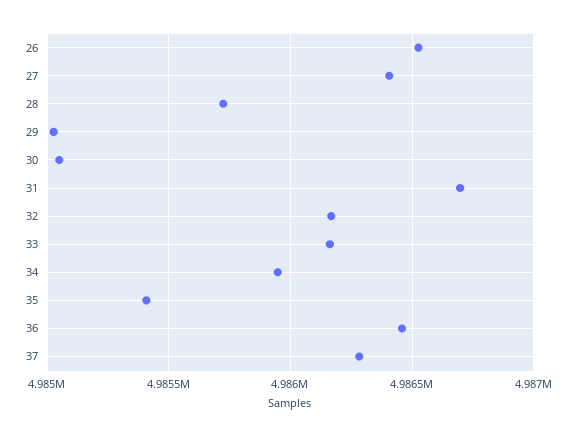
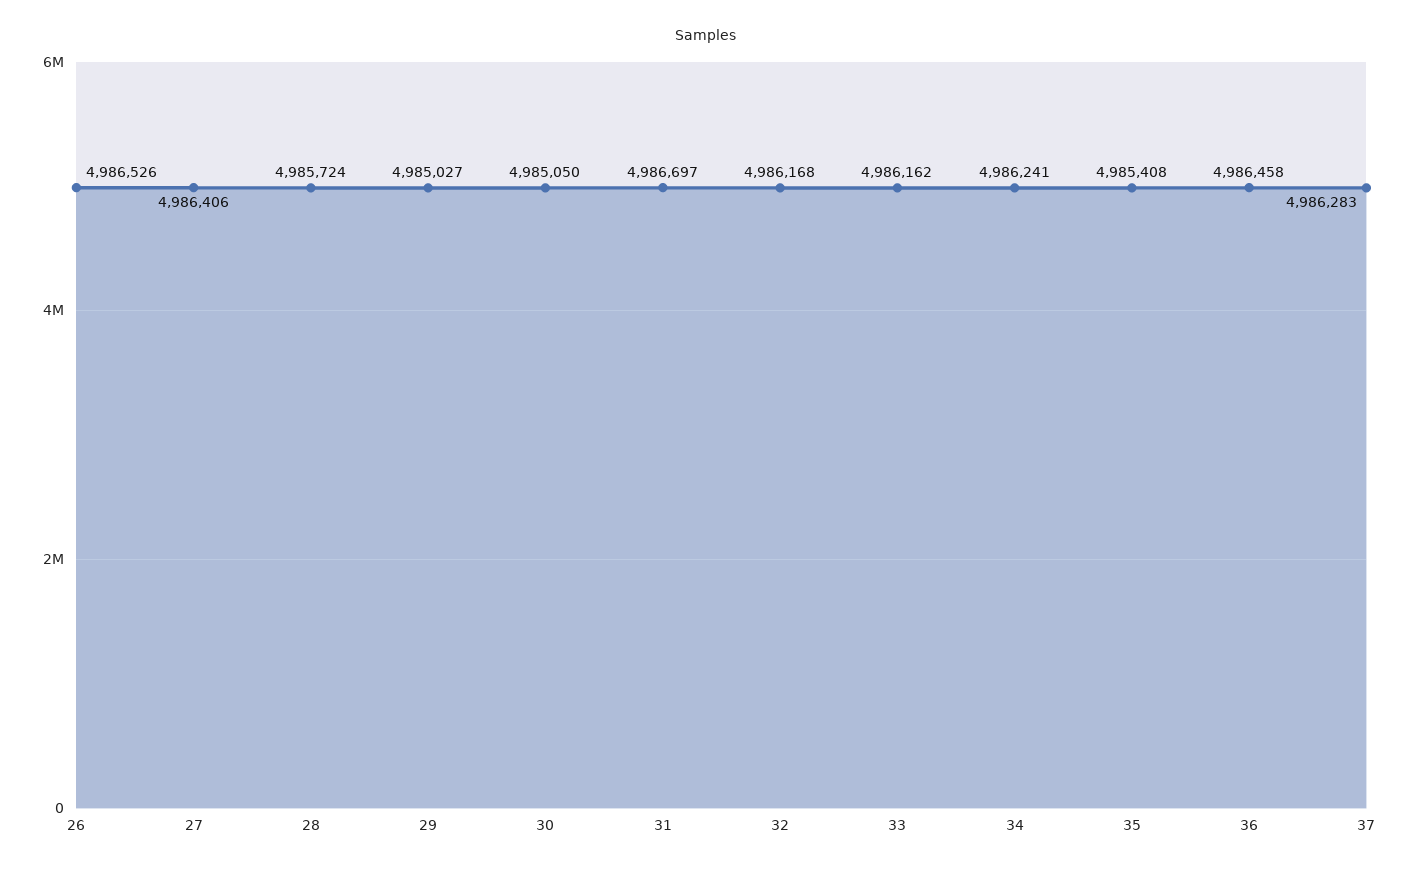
34: 4985950 -> 4986241

